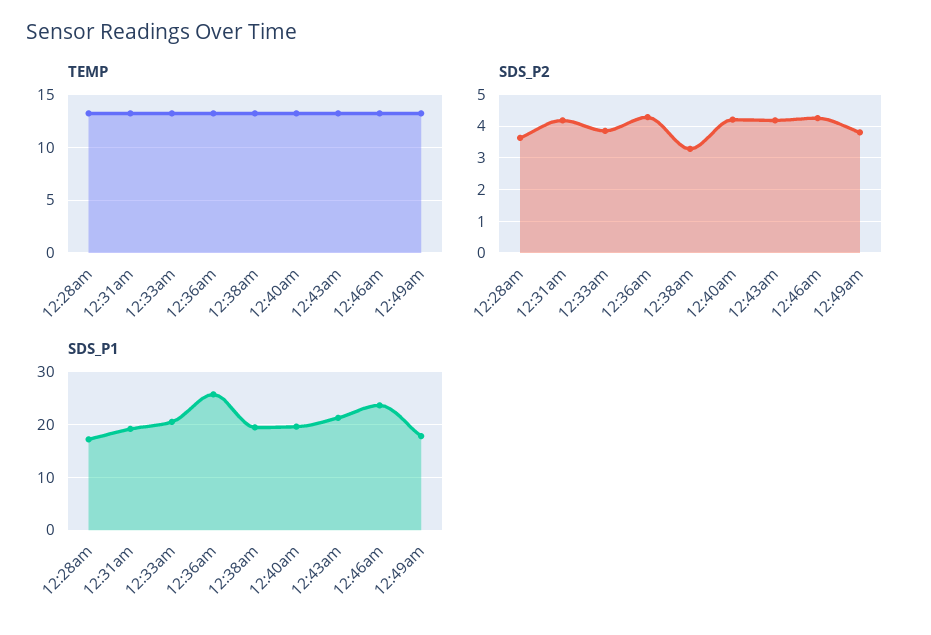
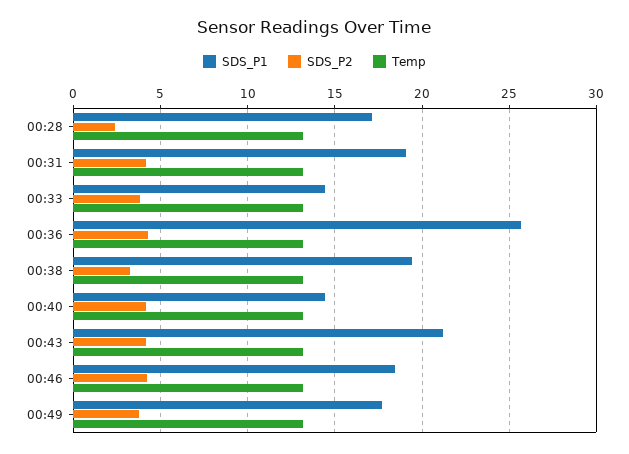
SDS_P2, 12:28am: 3.6 -> 2.5
SDS_P1, 12:33am: 20 -> 14.5
SDS_P1, 12:40am: 20 -> 14.5
SDS_P1, 12:46am: 24 -> 18.5

